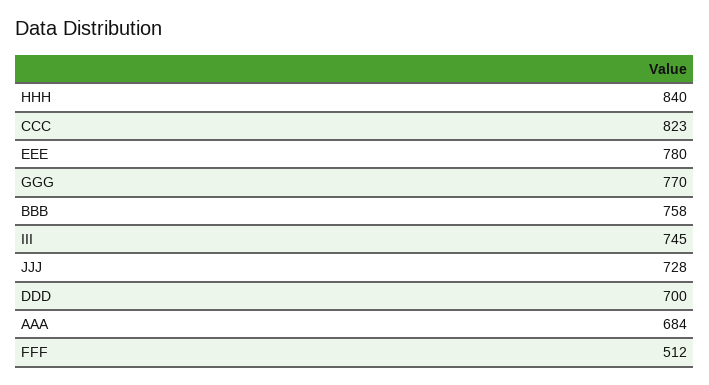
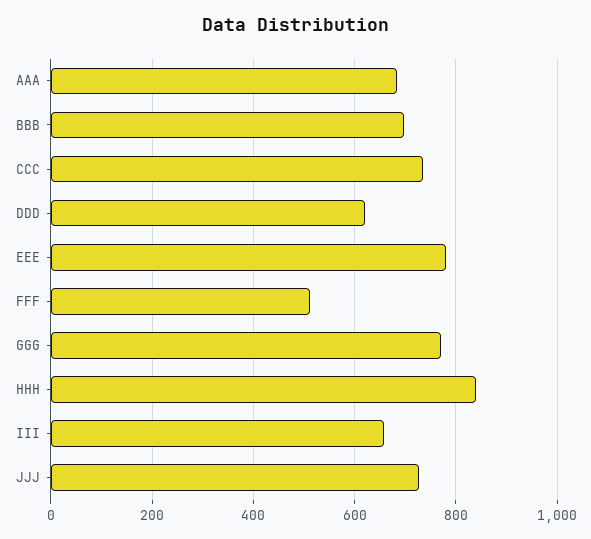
CCC: 823 -> 740
BBB: 758 -> 700
III: 745 -> 660
DDD: 700 -> 620

